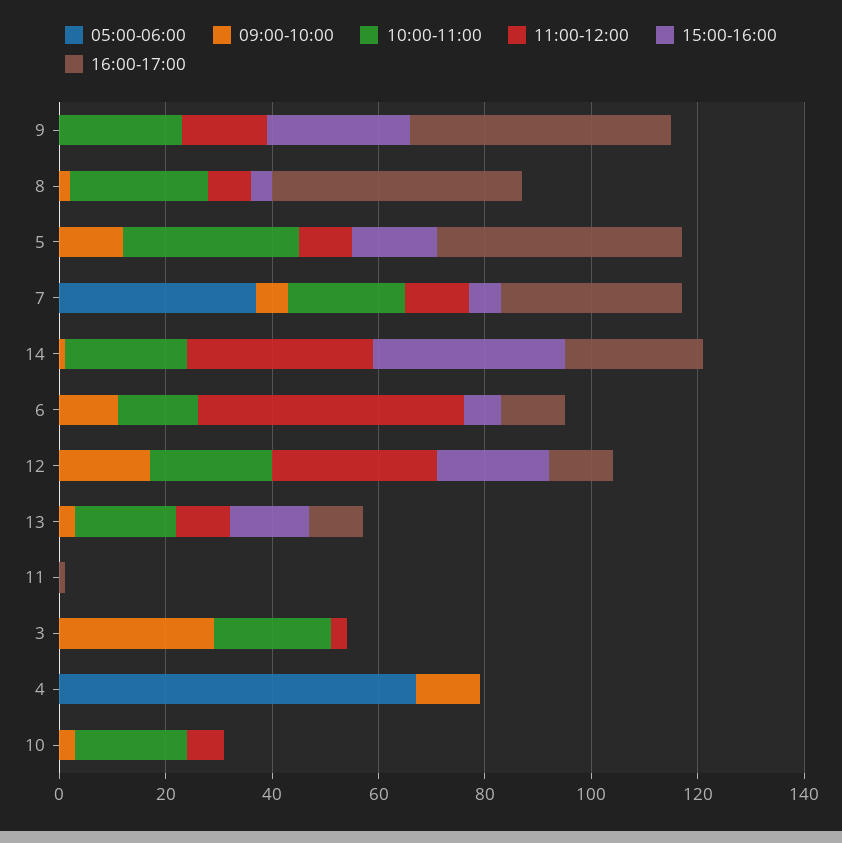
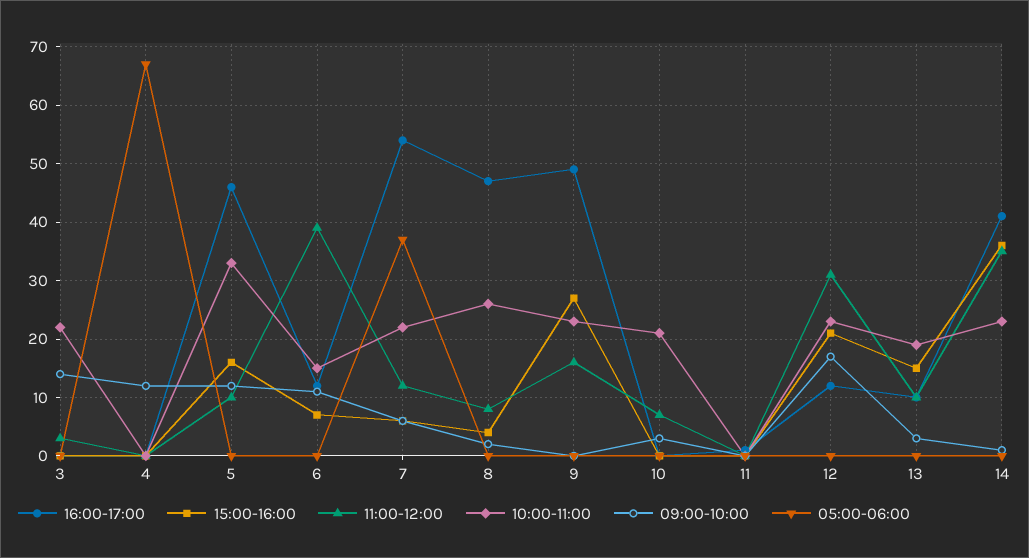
16:00-17:00, 7: 35 -> 55
16:00-17:00, 14: 25 -> 40
11:00-12:00, 6: 50 -> 40
09:00-10:00, 3: 30 -> 15

